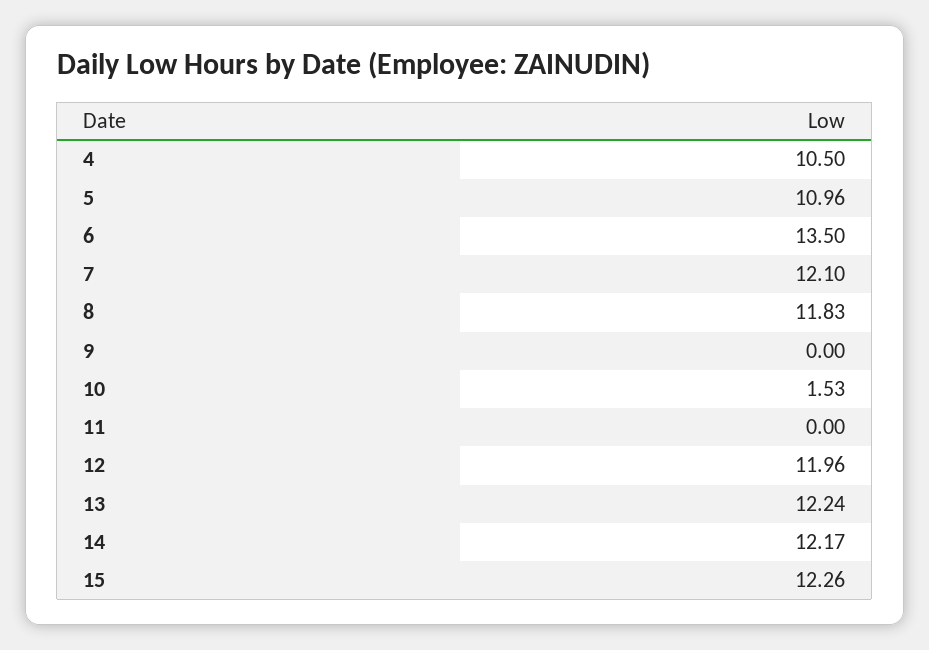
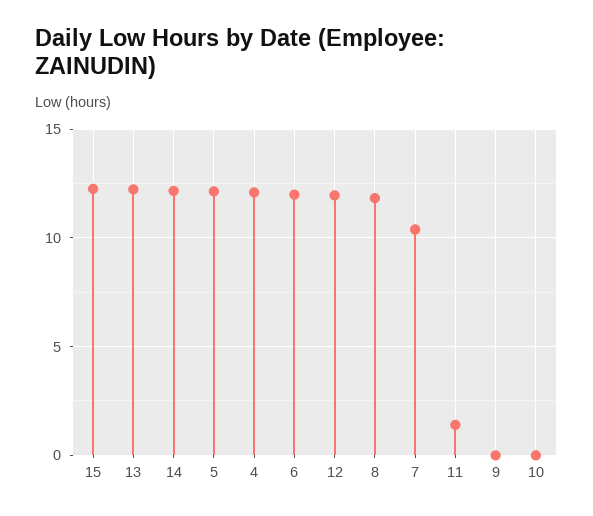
4: 10.5 -> 12
5: 10.96 -> 12
6: 13.5 -> 12
7: 12.1 -> 10.5
10: 1.53 -> 0
11: 0 -> 1.5

